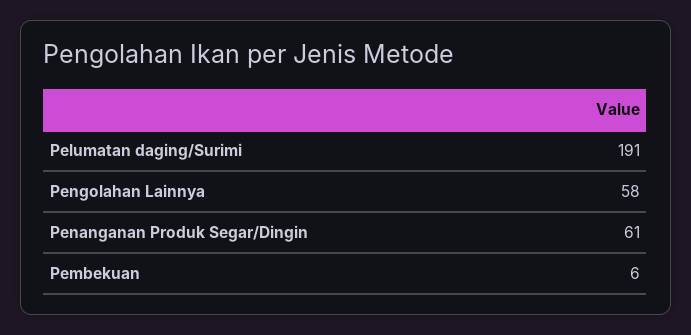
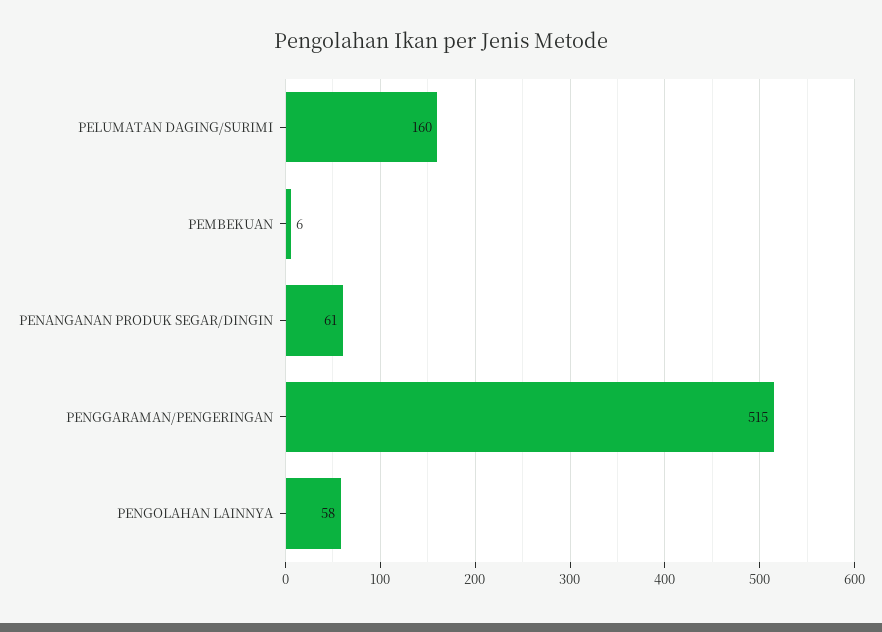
Pelumatan daging/Surimi: 191 -> 160
PENGGARAMAN/PENGERINGAN: none -> 515

